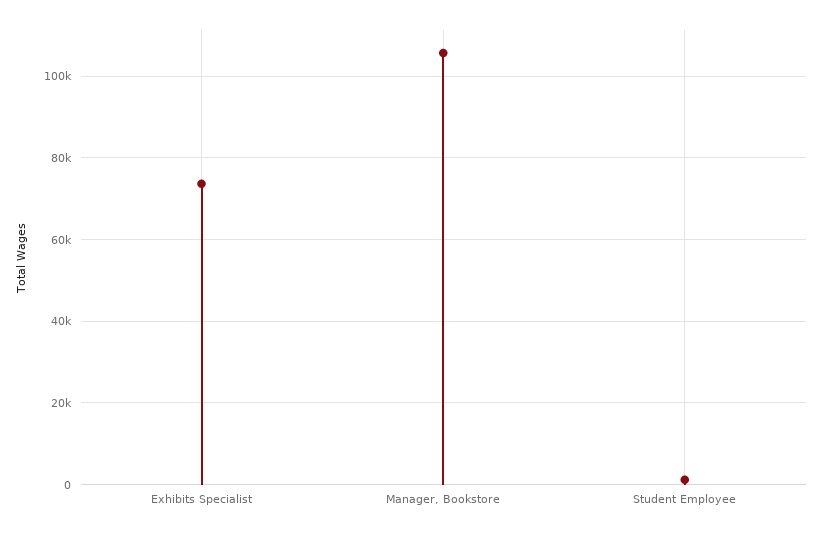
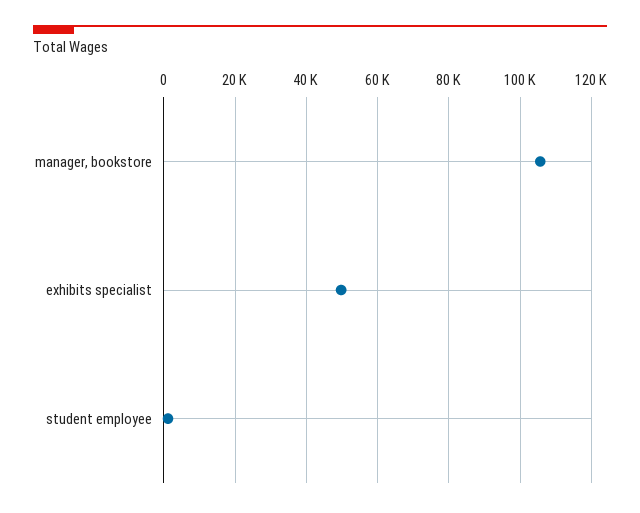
Exhibits Specialist: 74000 -> 50000

